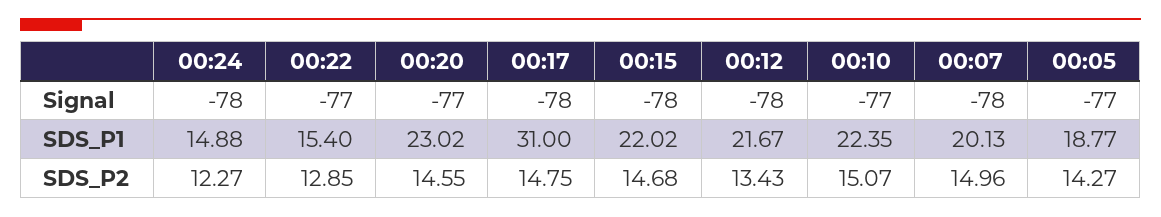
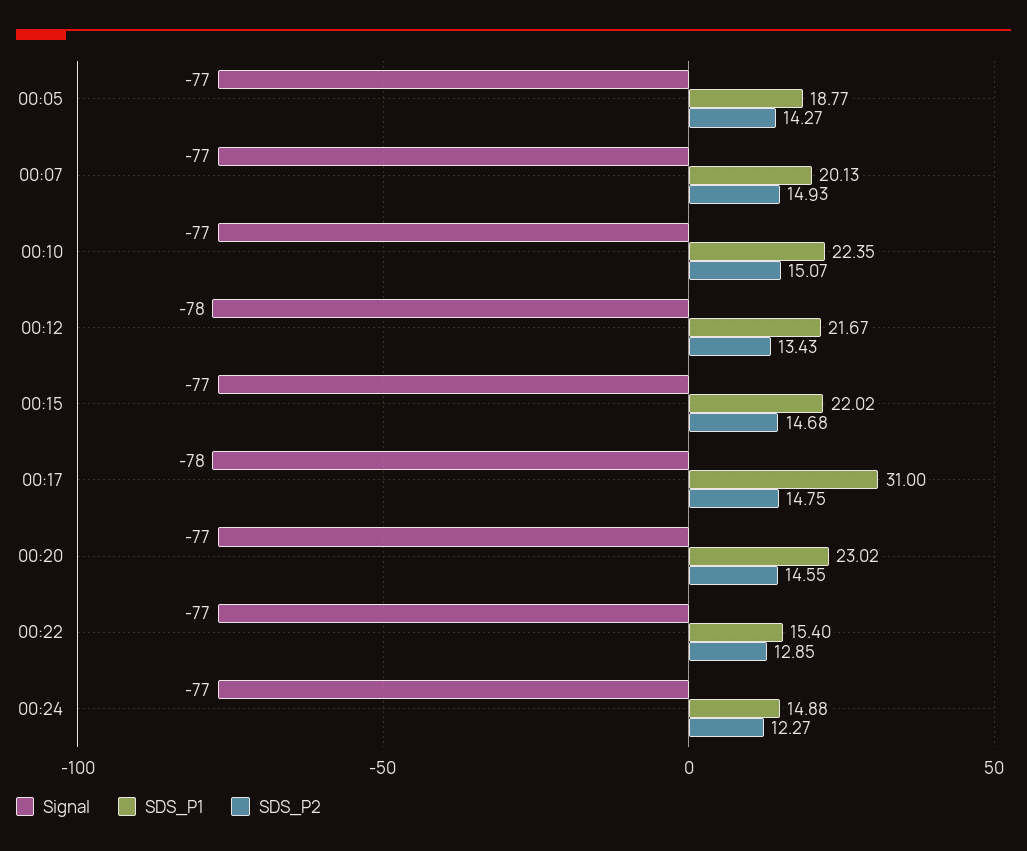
Signal, 00:24: -78 -> -77
Signal, 00:15: -78 -> -77
Signal, 00:07: -78 -> -77
SDS_P2, 00:07: 14.96 -> 14.93

